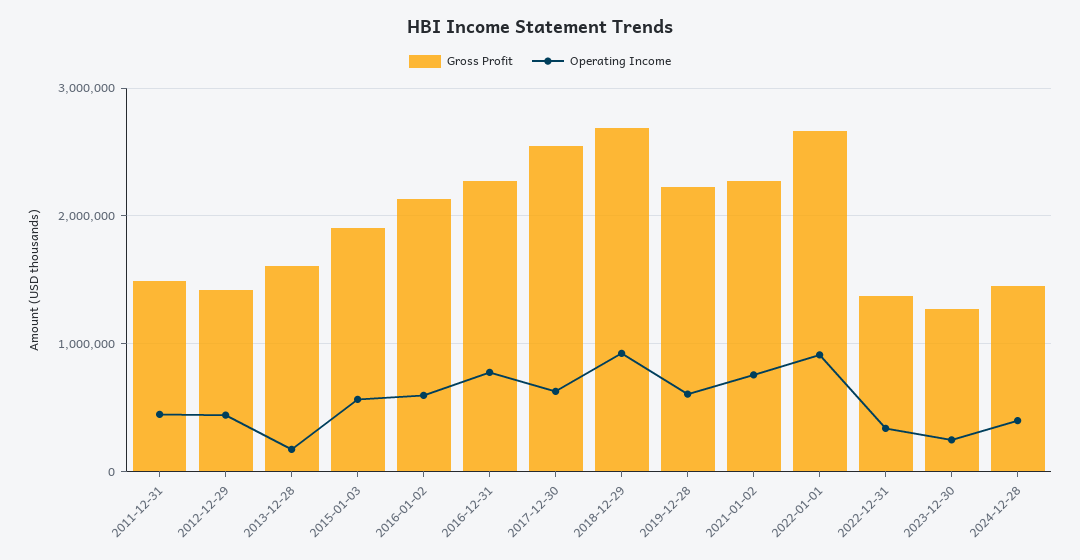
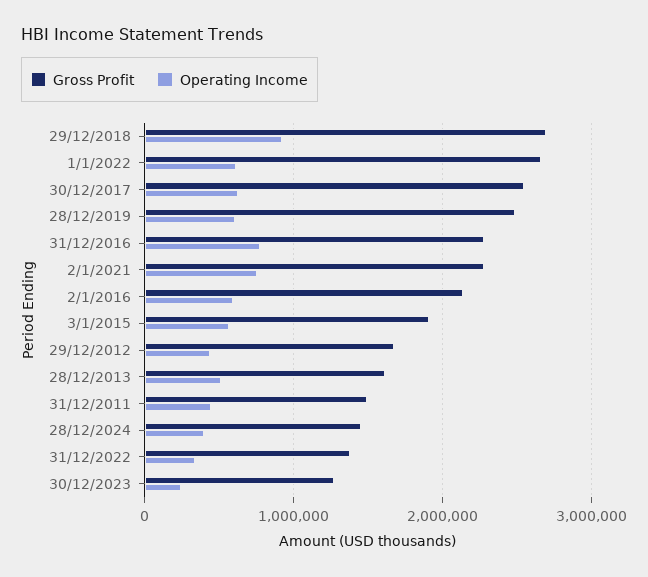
Gross Profit, 2012-12-29: 1400000 -> 1700000
Operating Income, 2013-12-28: 200000 -> 500000
Gross Profit, 2019-12-28: 2200000 -> 2500000
Operating Income, 2022-01-01: 900000 -> 600000

